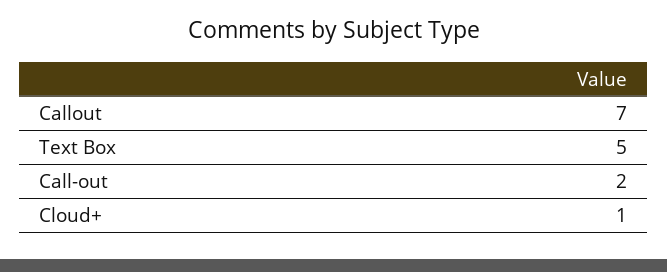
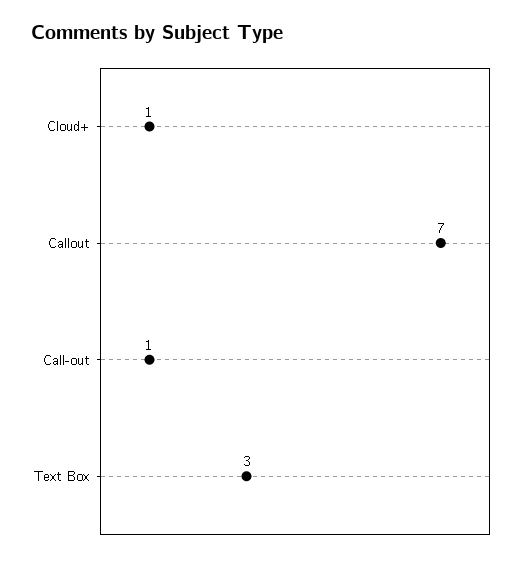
Text Box: 5 -> 3
Call-out: 2 -> 1

